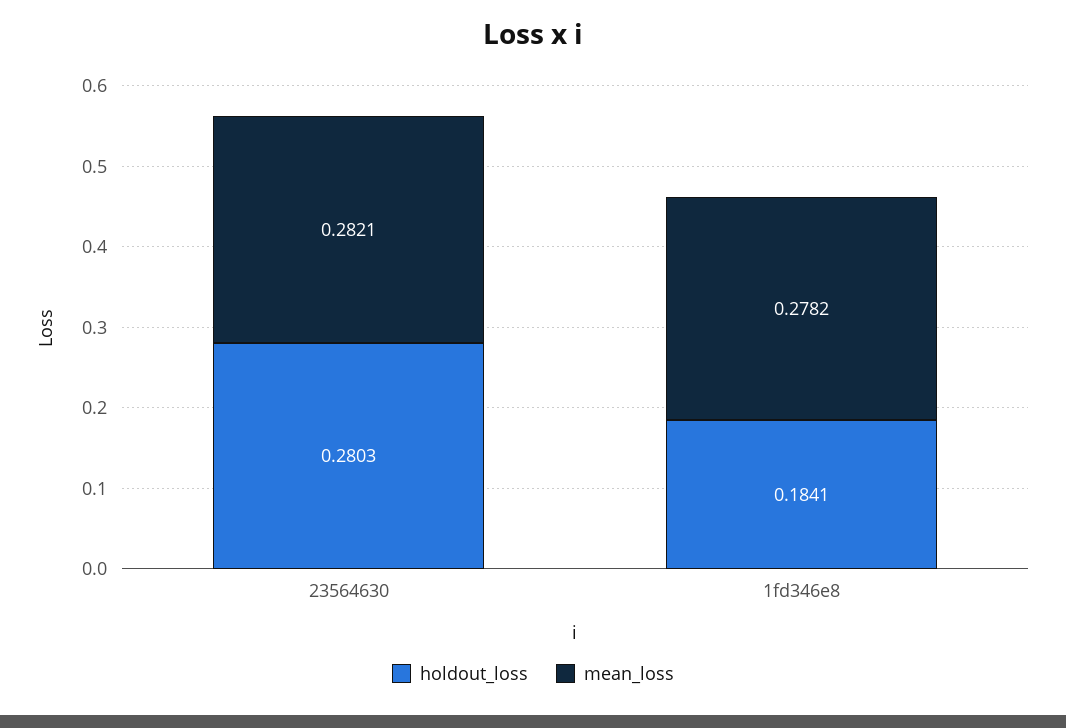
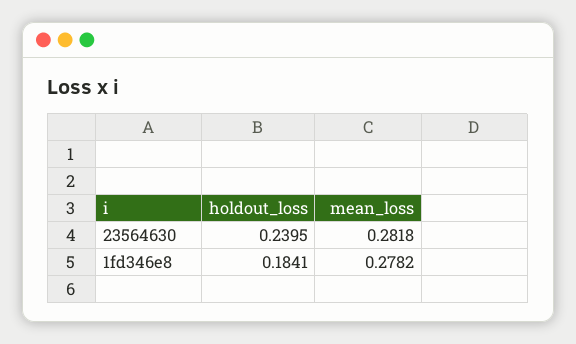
holdout_loss, 23564630: 0.2803 -> 0.2395
mean_loss, 23564630: 0.2821 -> 0.2818

